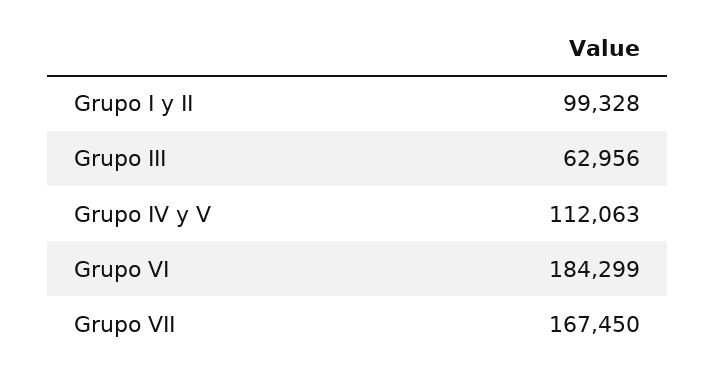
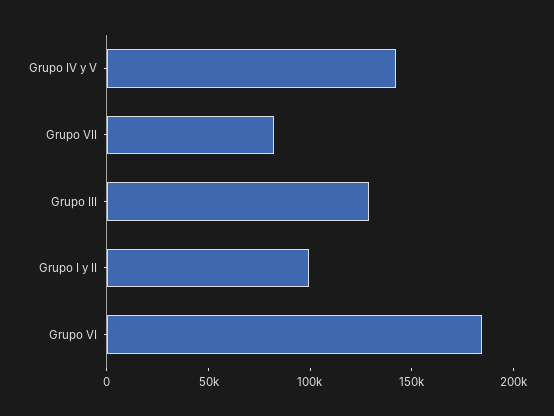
Grupo III: 62956 -> 130000
Grupo IV y V: 112063 -> 140000
Grupo VII: 167450 -> 80000

